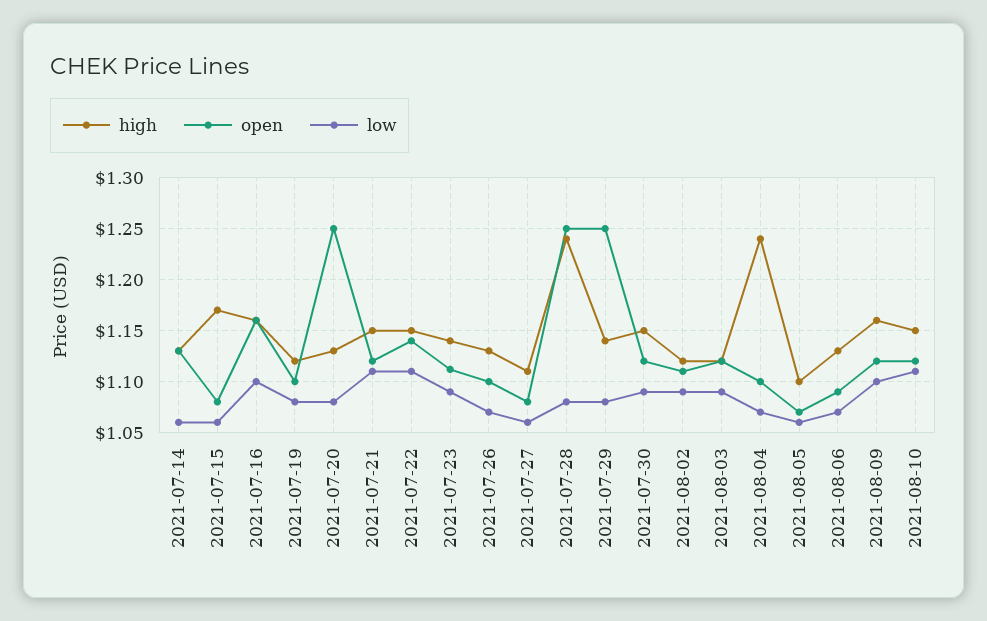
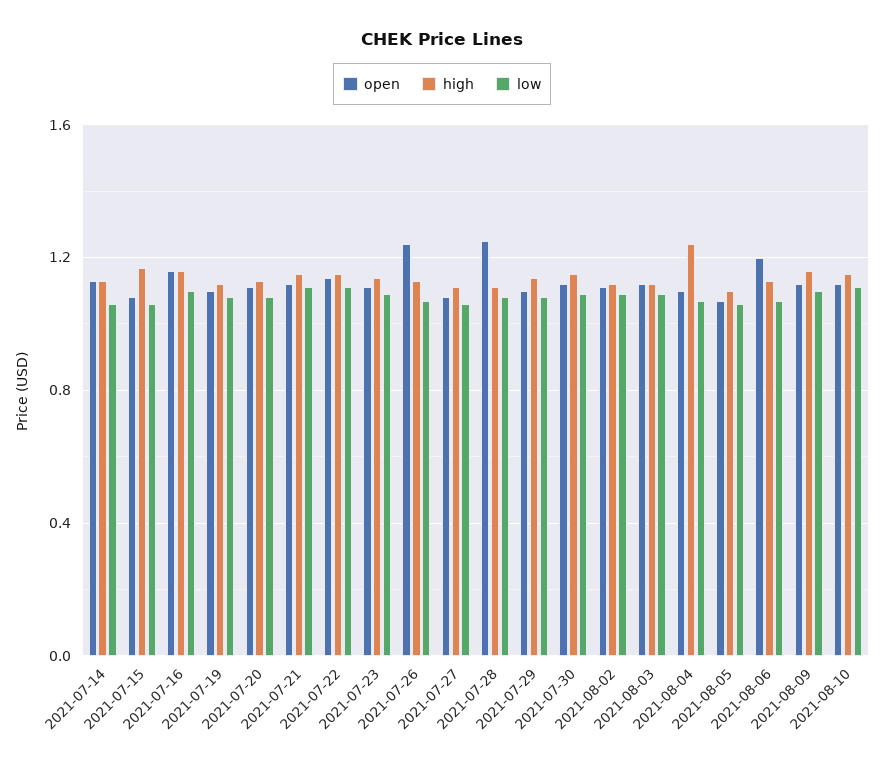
open, 2021-07-20: 1.25 -> 1.1
open, 2021-07-26: 1.1 -> 1.25
high, 2021-07-28: 1.24 -> 1.1
open, 2021-07-29: 1.25 -> 1.1
open, 2021-08-06: 1.09 -> 1.2

